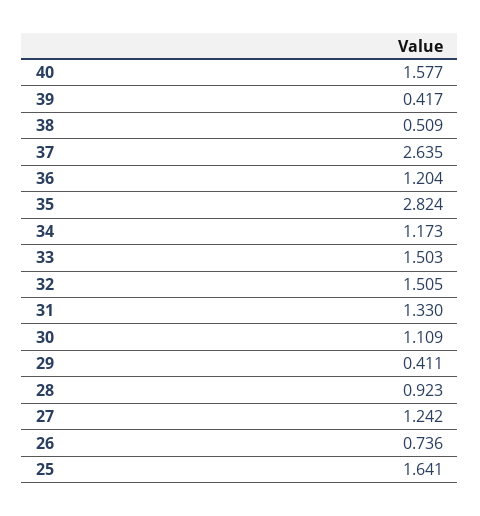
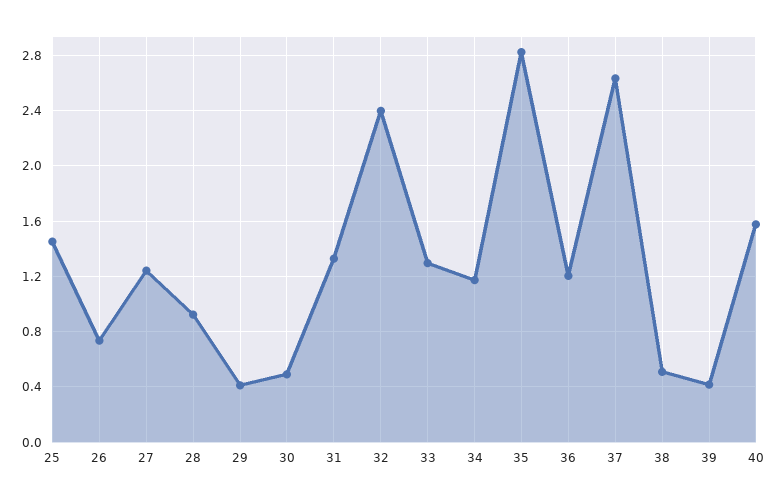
33: 1.503 -> 1.3
32: 1.505 -> 2.4
30: 1.109 -> 0.5
25: 1.641 -> 1.45

